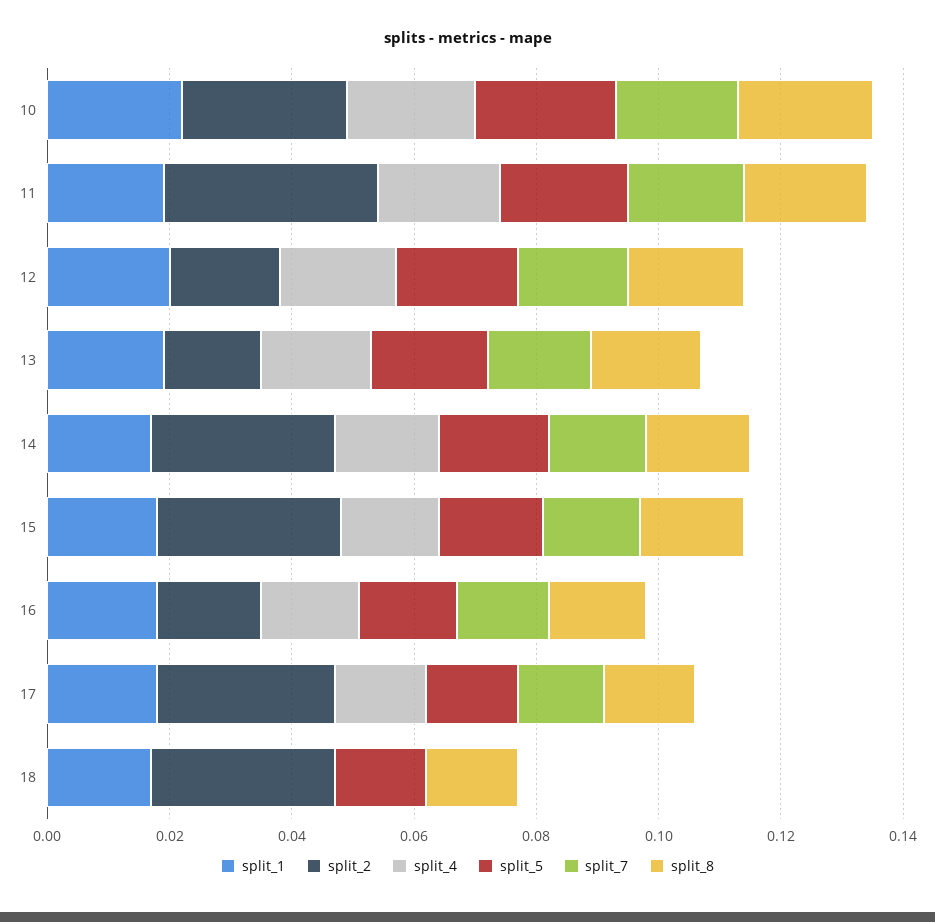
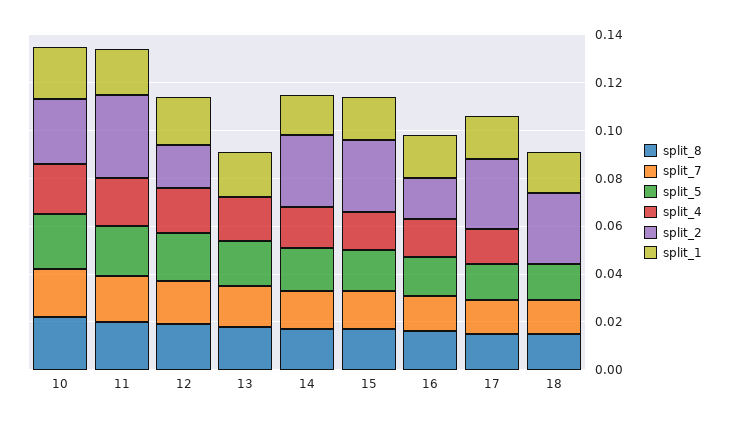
split_2, 13: 0.015 -> 0
split_7, 18: 0 -> 0.015

